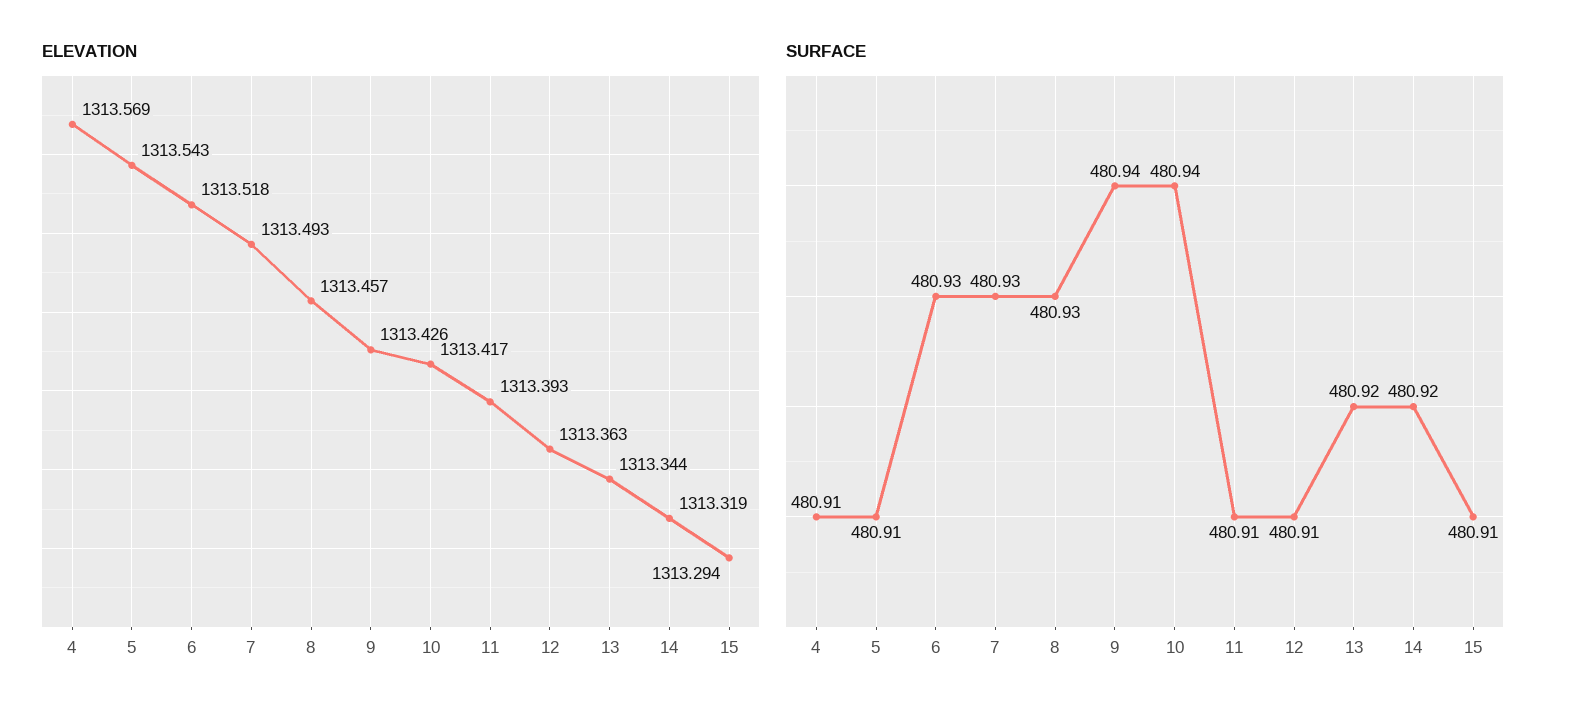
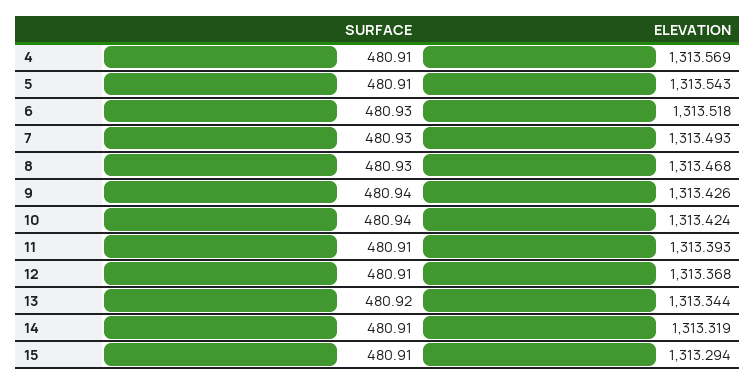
ELEVATION, 8: 1313.457 -> 1313.468
ELEVATION, 10: 1313.417 -> 1313.424
ELEVATION, 12: 1313.363 -> 1313.368
SURFACE, 14: 480.92 -> 480.91

